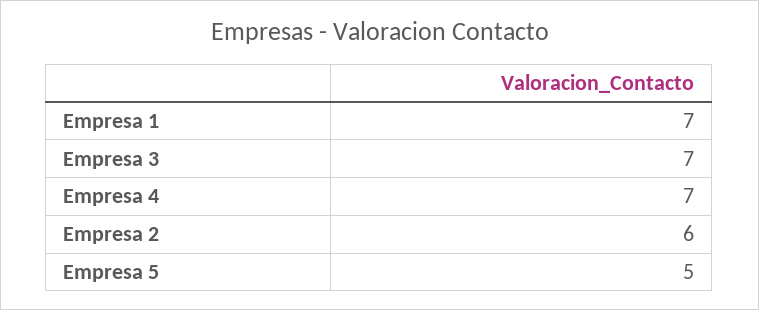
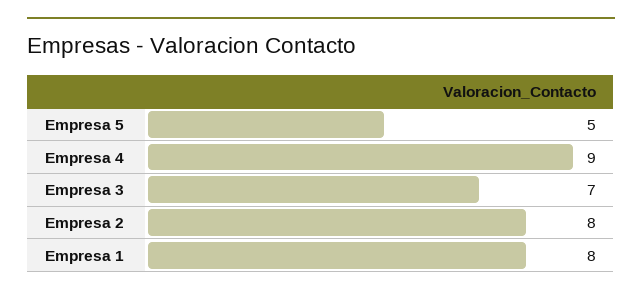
Empresa 1: 7 -> 8
Empresa 4: 7 -> 9
Empresa 2: 6 -> 8

